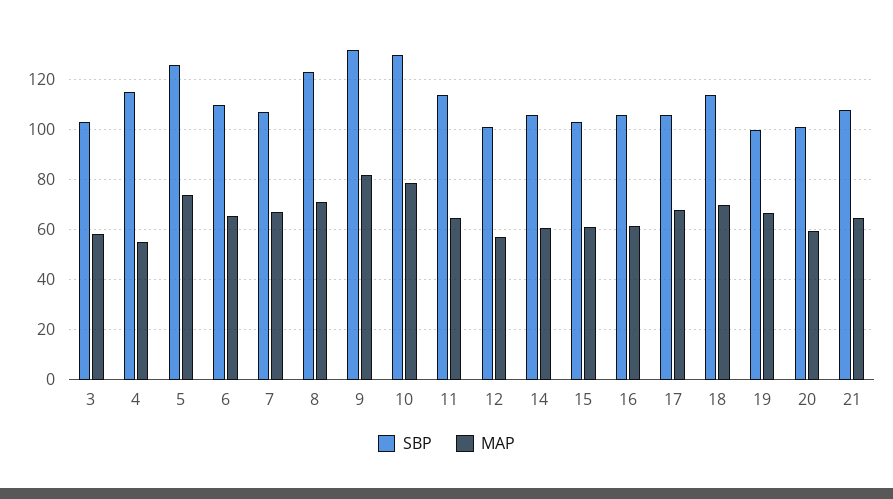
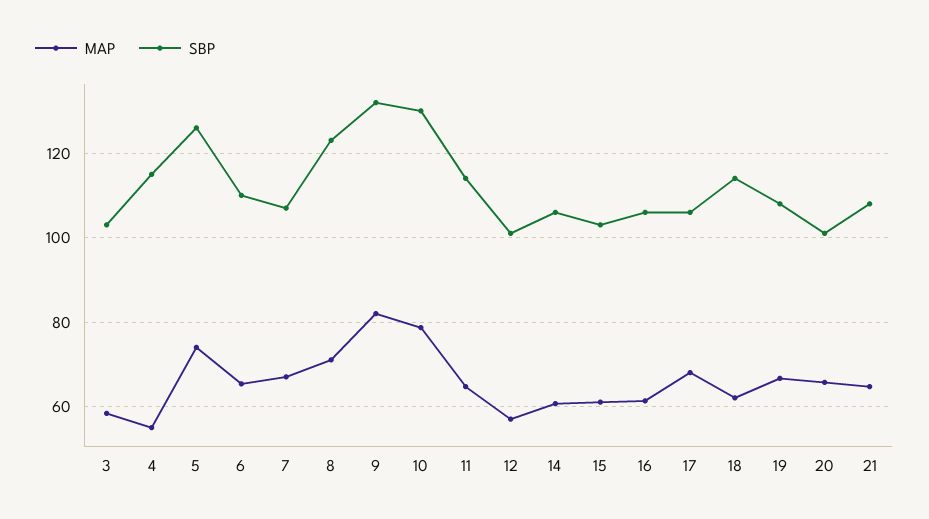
MAP, 18: 70 -> 62
SBP, 19: 100 -> 108
MAP, 20: 60 -> 66

